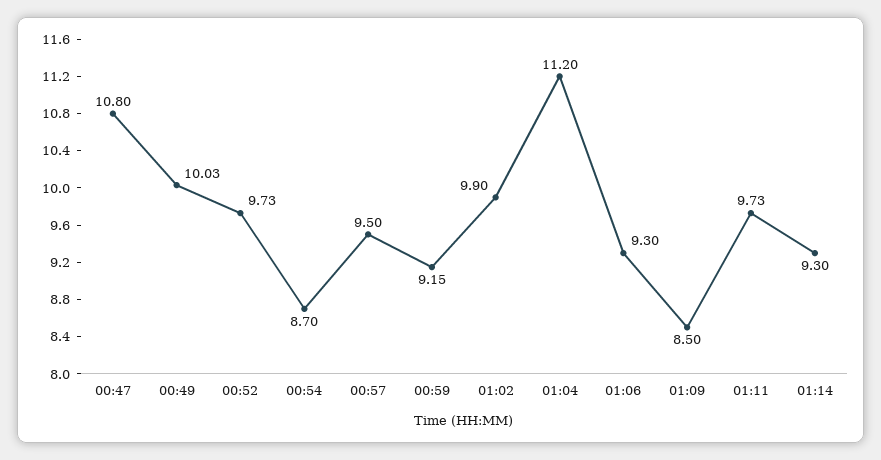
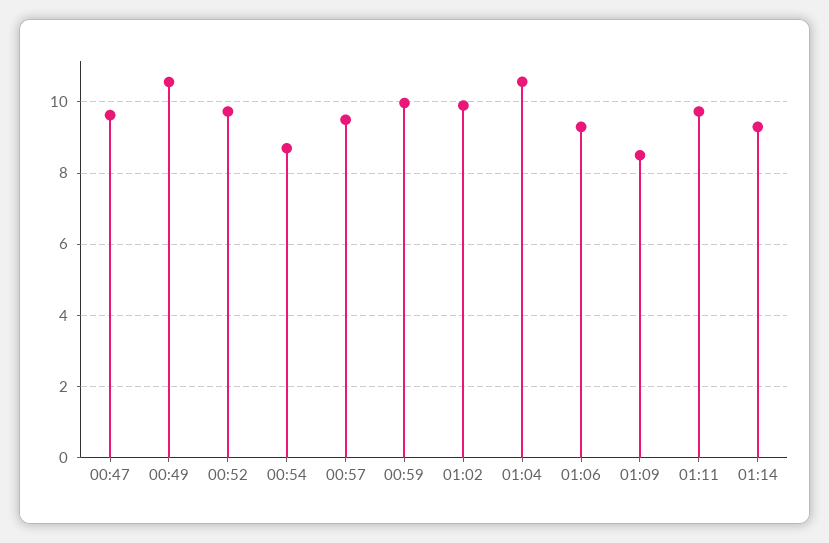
00:47: 10.8 -> 9.6
00:49: 10.03 -> 10.6
00:59: 9.15 -> 10
01:04: 11.2 -> 10.6

